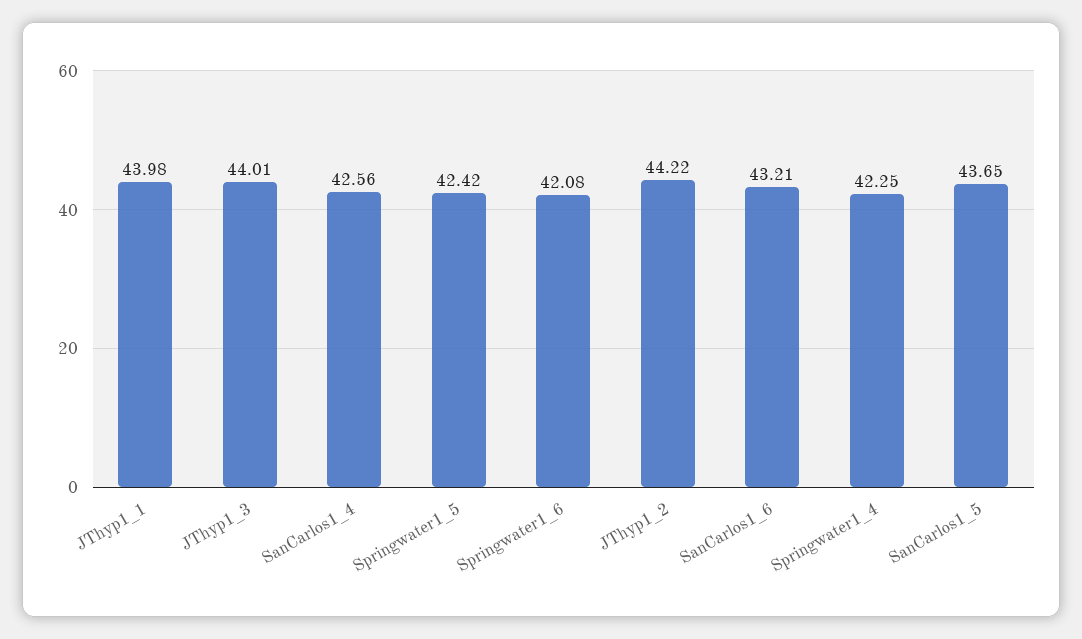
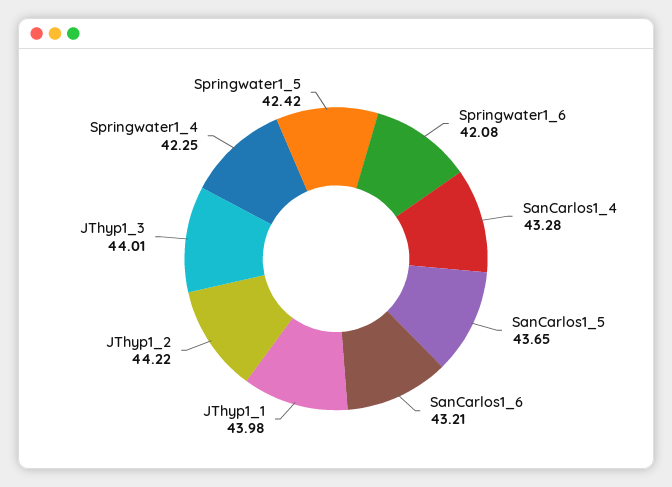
SanCarlos1_4: 42.56 -> 43.28

